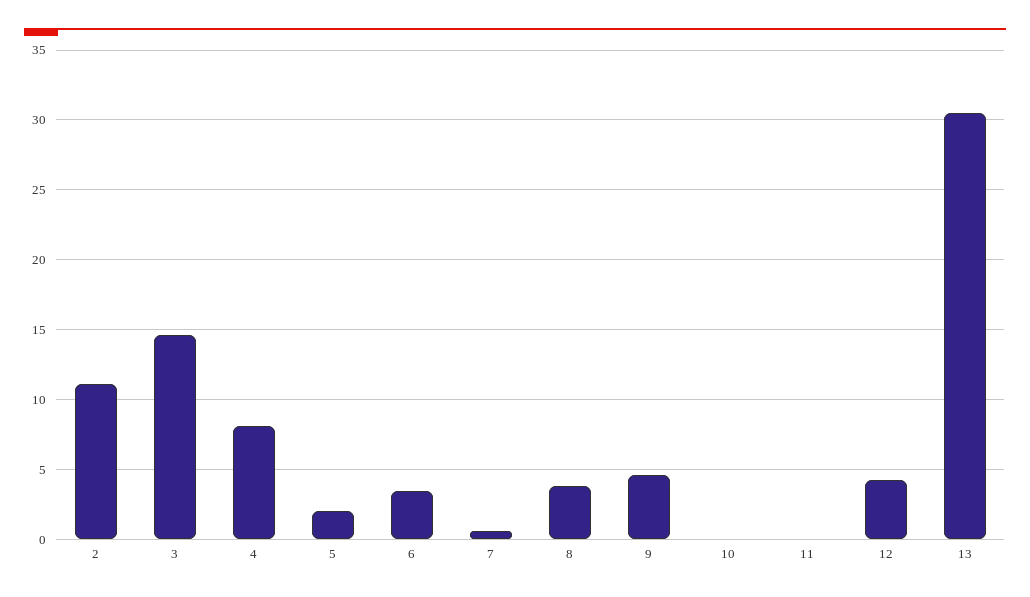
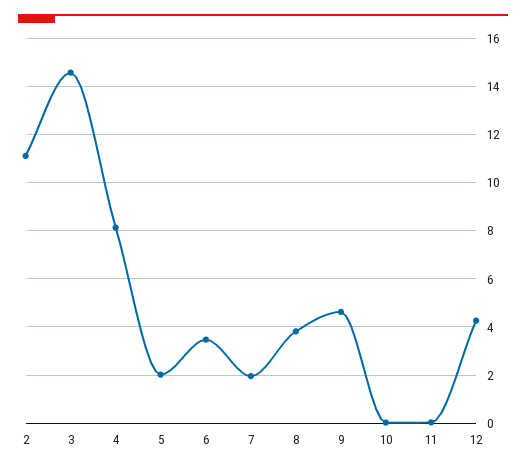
7: 0.5 -> 2
13: 30.5 -> none

